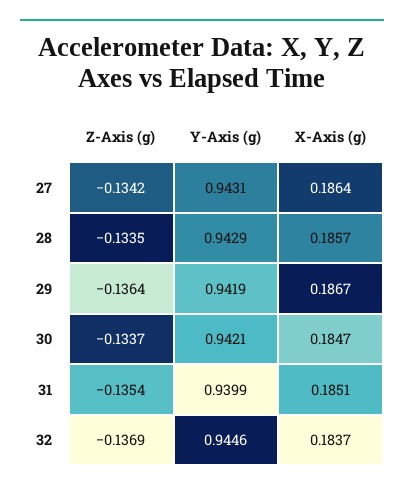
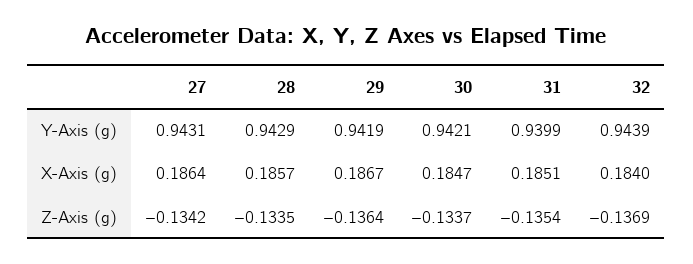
Y-Axis (g), 32: 0.9446 -> 0.9439
X-Axis (g), 32: 0.1837 -> 0.184

